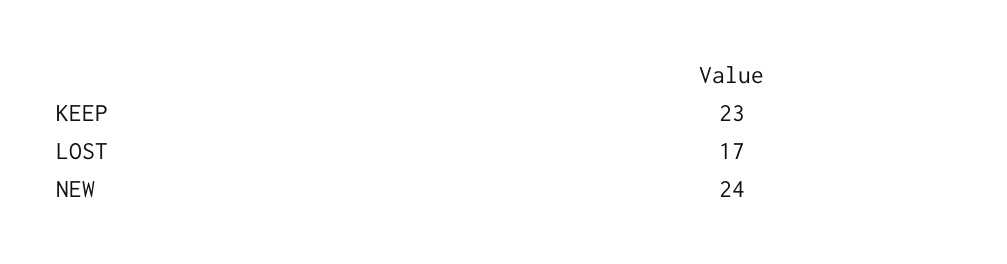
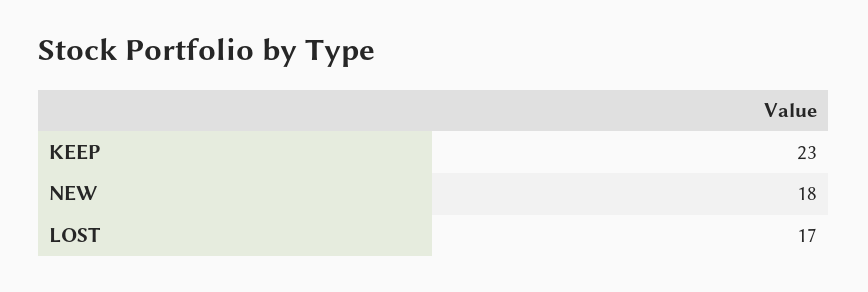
NEW: 24 -> 18

